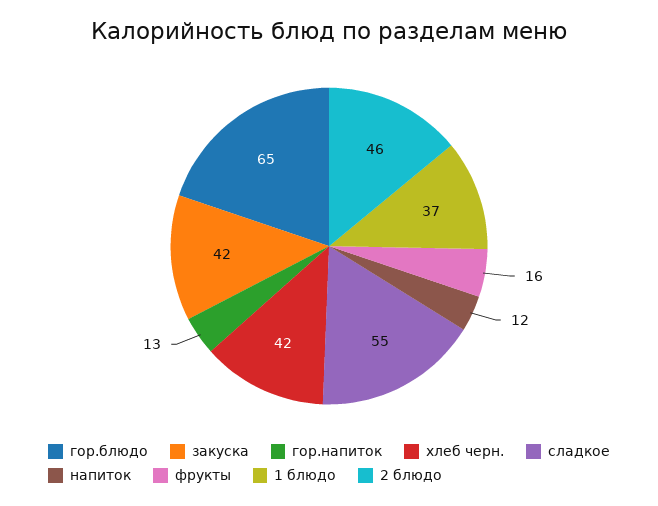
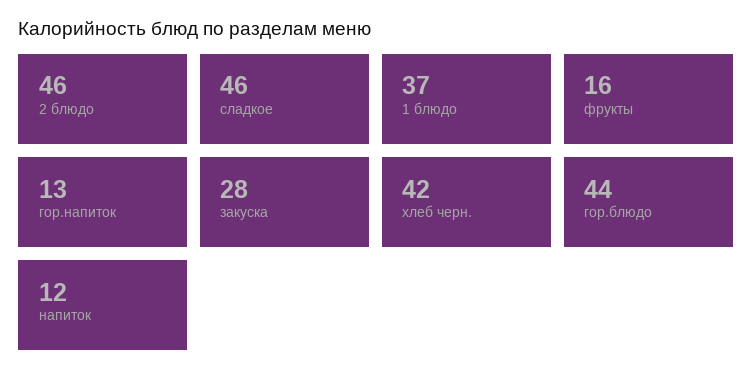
гор.блюдо: 65 -> 44
закуска: 42 -> 28
сладкое: 55 -> 46

